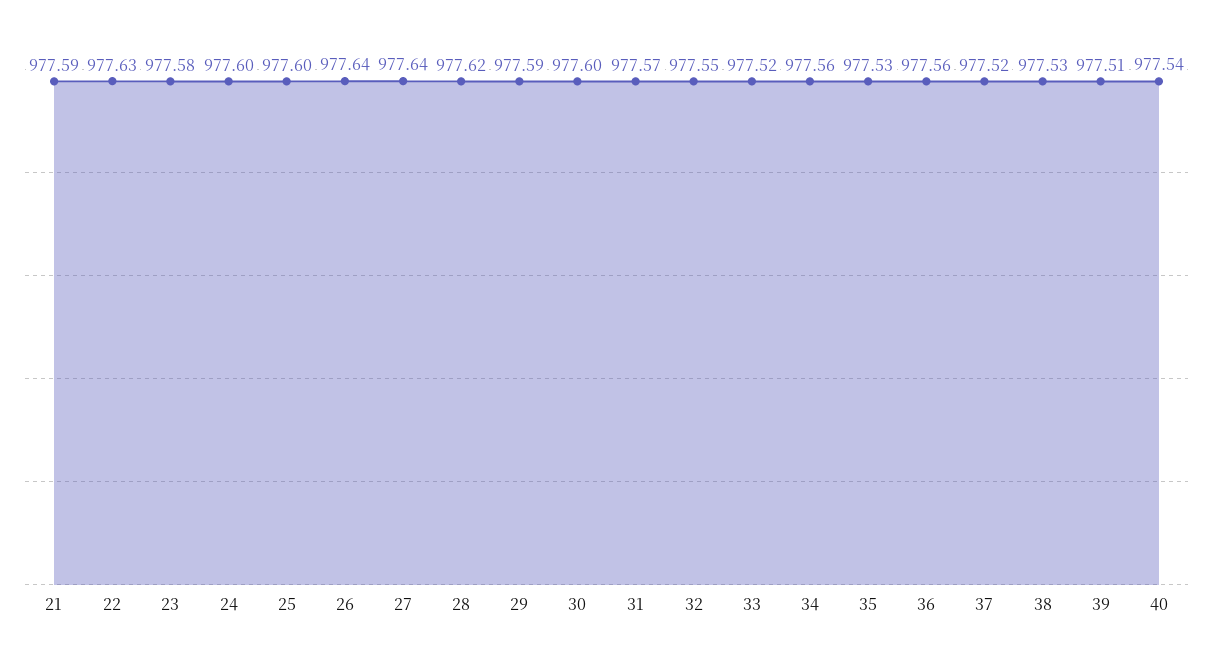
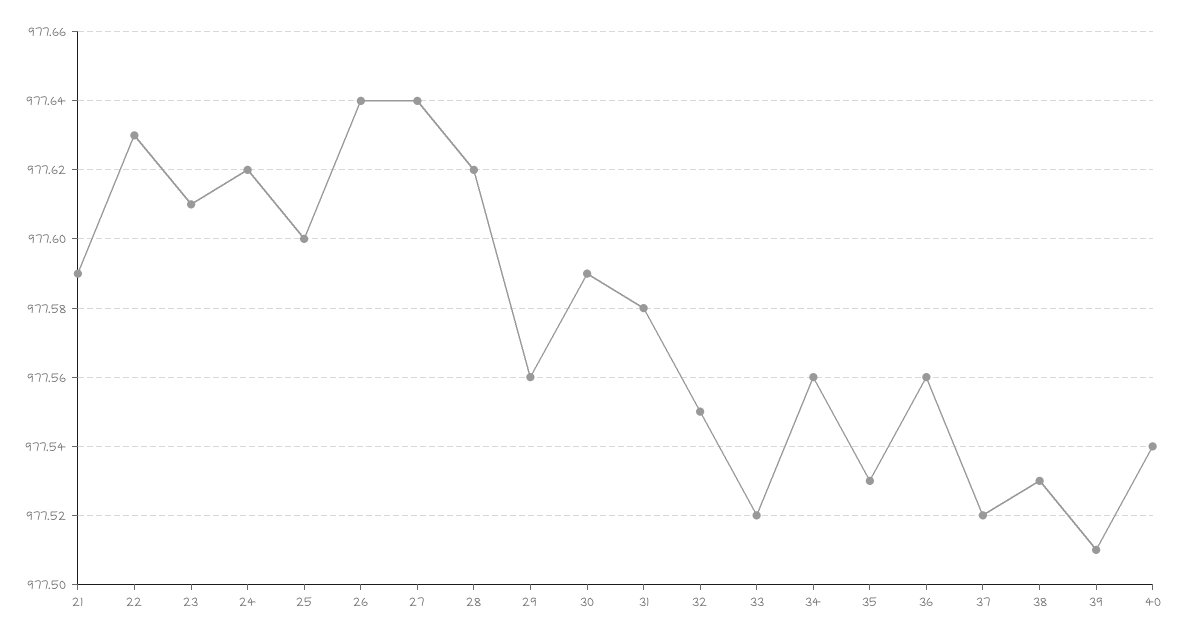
23: 977.58 -> 977.61
24: 977.6 -> 977.62
29: 977.59 -> 977.56
30: 977.6 -> 977.59
31: 977.57 -> 977.58

